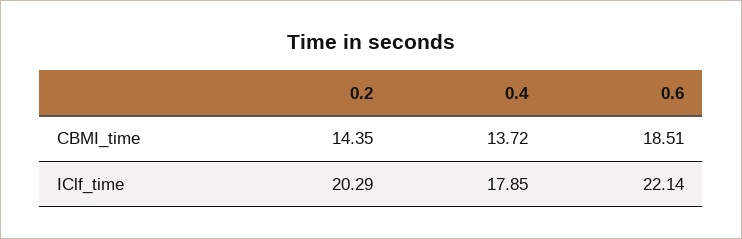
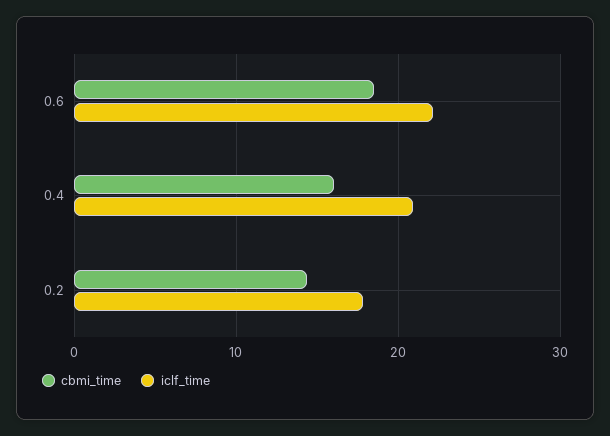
CBMI_time, 0.4: 13.72 -> 16
IClf_time, 0.2: 20.29 -> 18
IClf_time, 0.4: 17.85 -> 21

